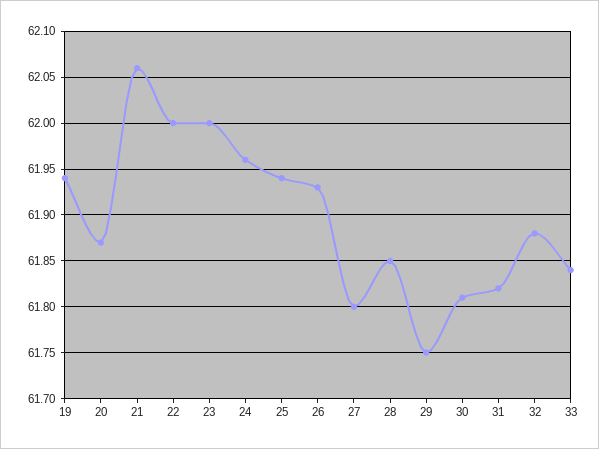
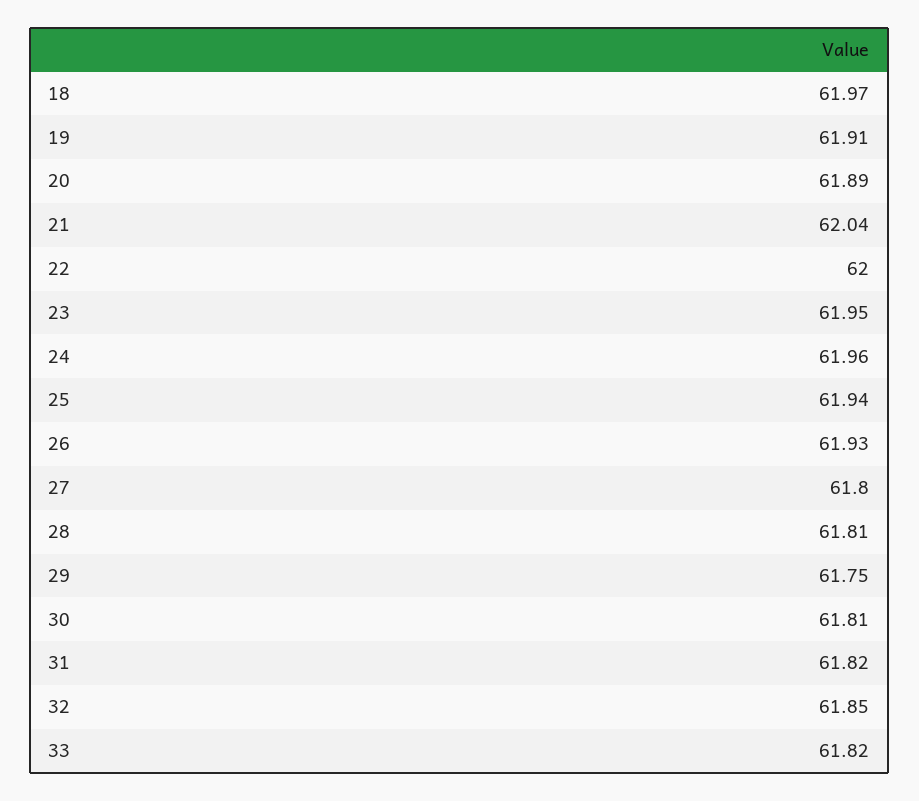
19: 61.94 -> 61.91
20: 61.87 -> 61.89
21: 62.06 -> 62.04
23: 62 -> 61.95
28: 61.85 -> 61.81
32: 61.88 -> 61.85
33: 61.84 -> 61.82
18: none -> 61.97

